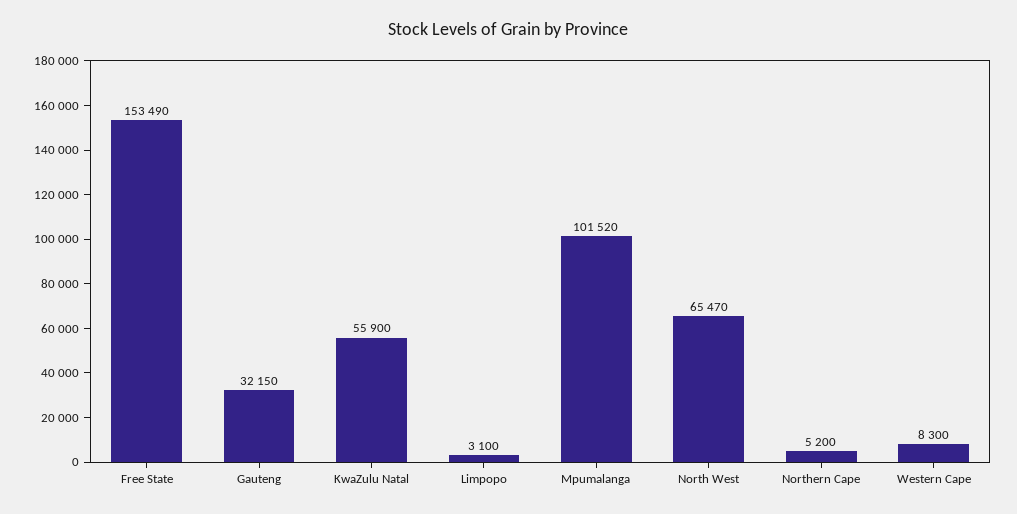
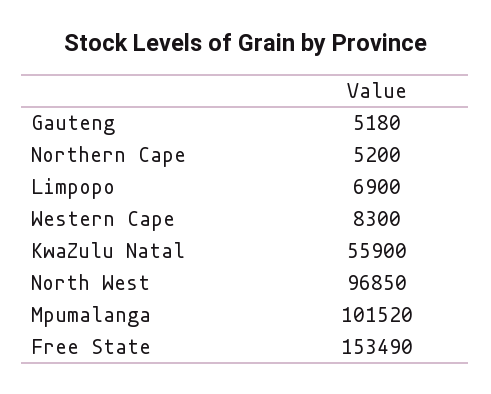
Gauteng: 32150 -> 5180
Limpopo: 3100 -> 6900
North West: 65470 -> 96850

